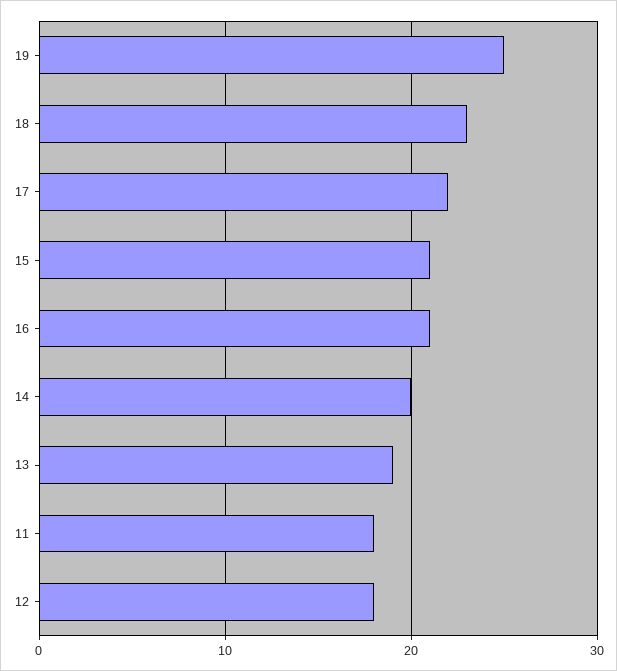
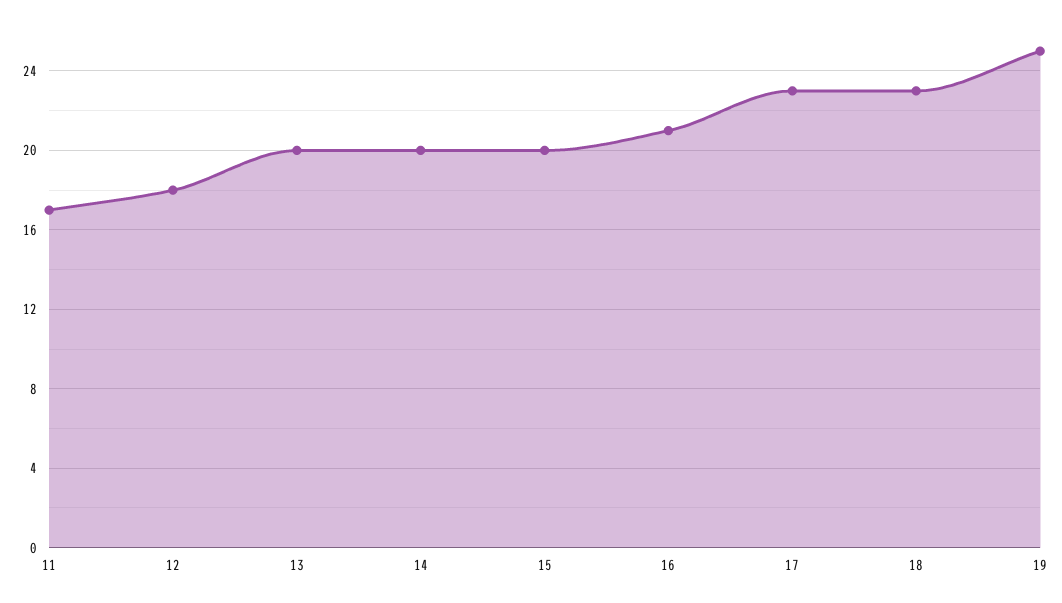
17: 22 -> 23
15: 21 -> 20
13: 19 -> 20
11: 18 -> 17

